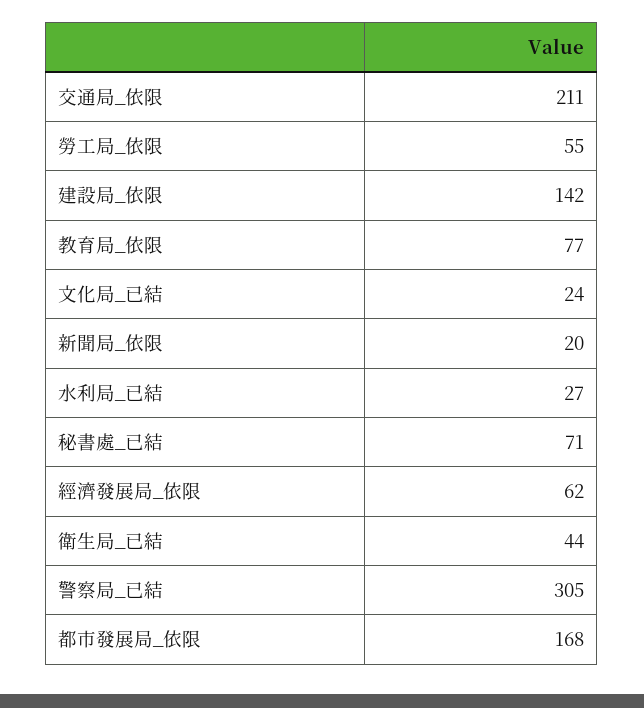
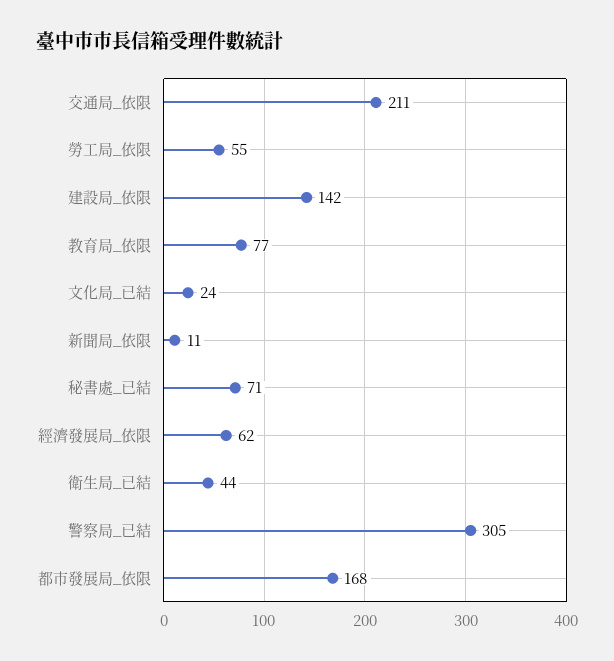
新聞局_依限: 20 -> 11
水利局_已結: 27 -> none

